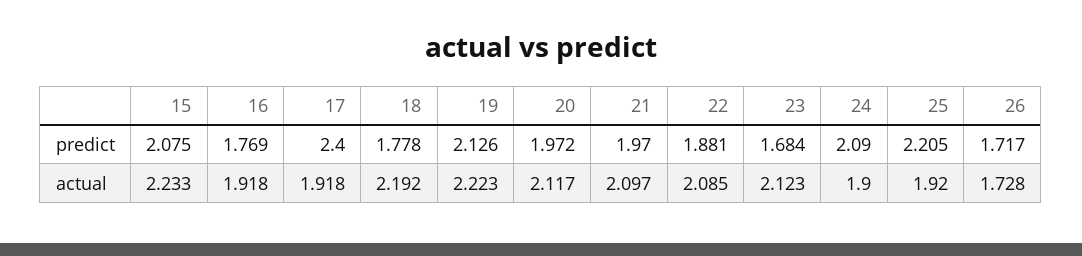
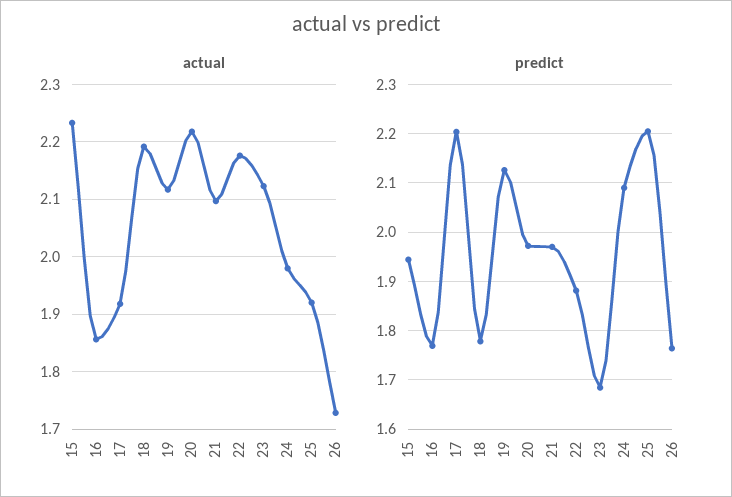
predict, 15: 2.075 -> 1.94
predict, 17: 2.4 -> 2.2
predict, 26: 1.717 -> 1.76
actual, 16: 1.918 -> 1.86
actual, 19: 2.223 -> 2.12
actual, 20: 2.117 -> 2.22
actual, 22: 2.085 -> 2.18
actual, 24: 1.9 -> 1.98

